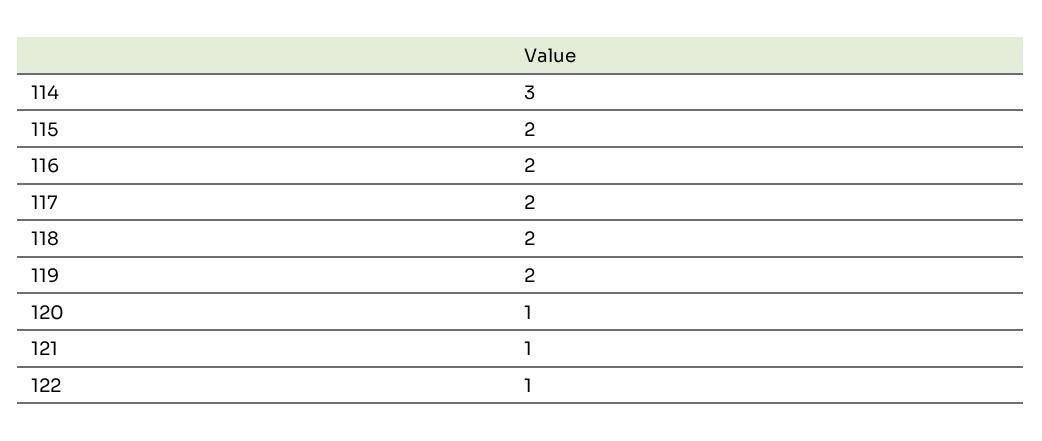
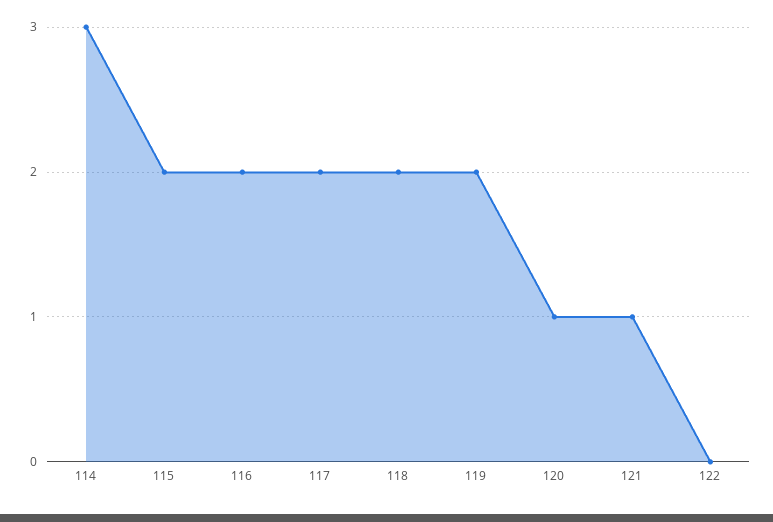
122: 1 -> 0

